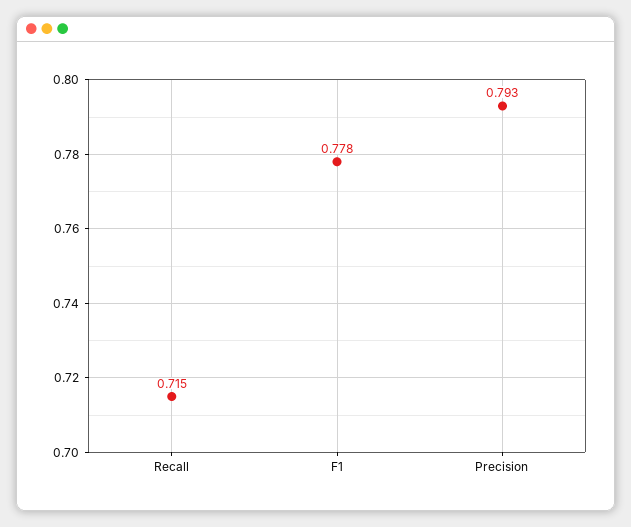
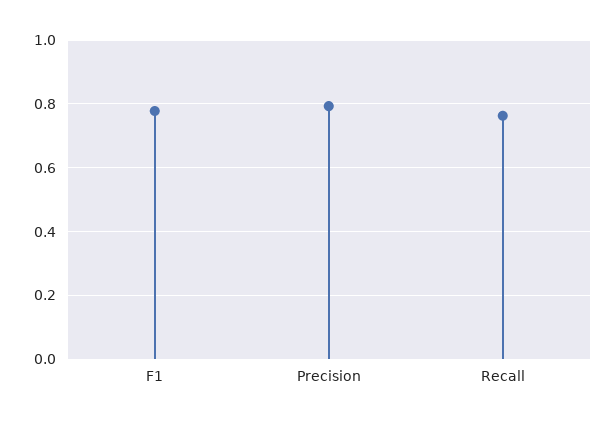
Recall: 0.715 -> 0.76

